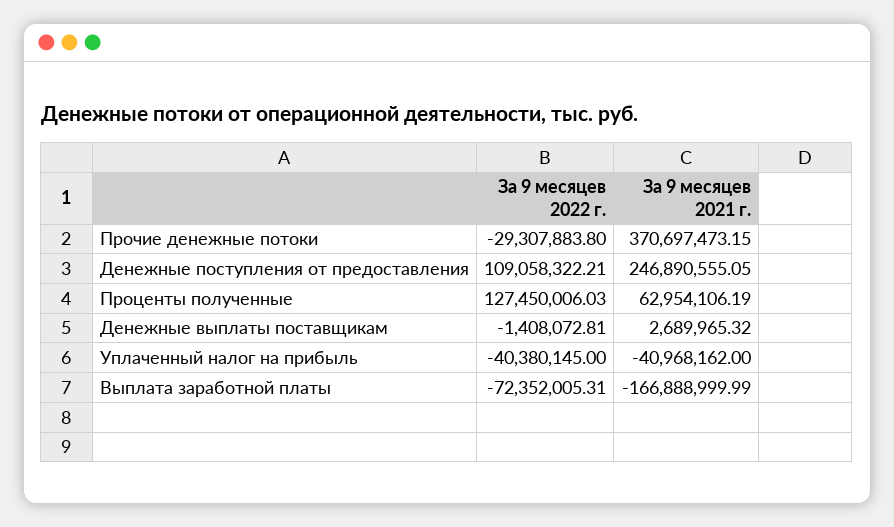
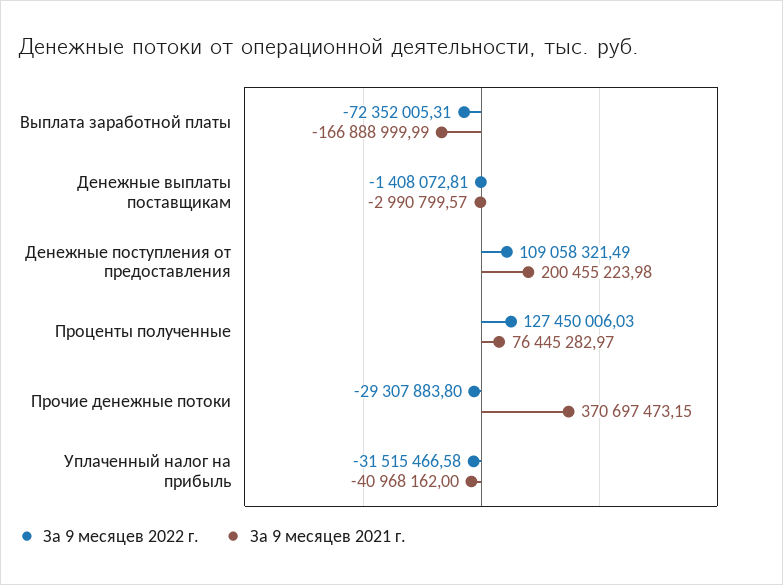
За 9 месяцев 2022 г., Денежные поступления от предоставления: 109058322.21 -> 109058321.49
За 9 месяцев 2021 г., Денежные поступления от предоставления: 246890555.05 -> 200455223.98
За 9 месяцев 2021 г., Проценты полученные: 62954106.19 -> 76445282.97
За 9 месяцев 2021 г., Денежные выплаты поставщикам: 2689965.32 -> -2990799.57
За 9 месяцев 2022 г., Уплаченный налог на прибыль: -40380145 -> -31515466.58

